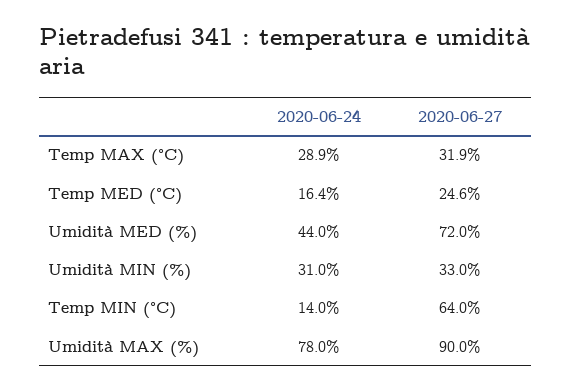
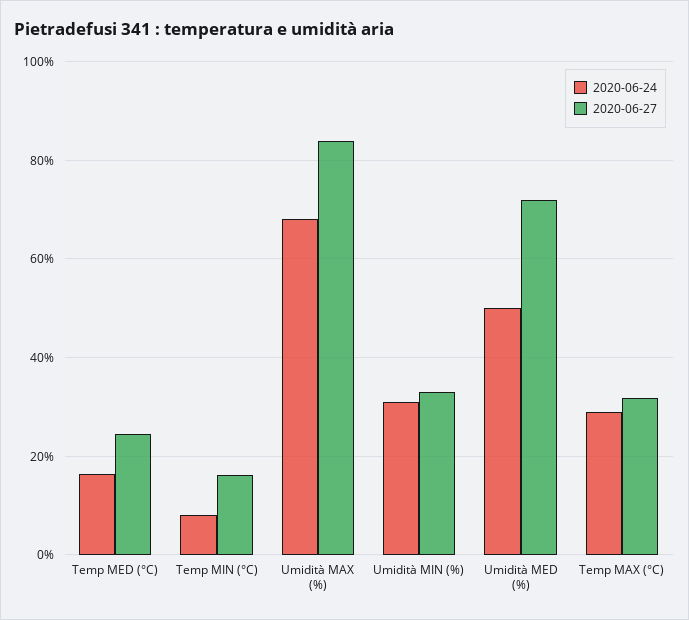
2020-06-24, Umidità MED (%): 44 -> 50
2020-06-24, Temp MIN (°C): 14 -> 8
2020-06-27, Temp MIN (°C): 64 -> 16
2020-06-24, Umidità MAX (%): 78 -> 68
2020-06-27, Umidità MAX (%): 90 -> 84

